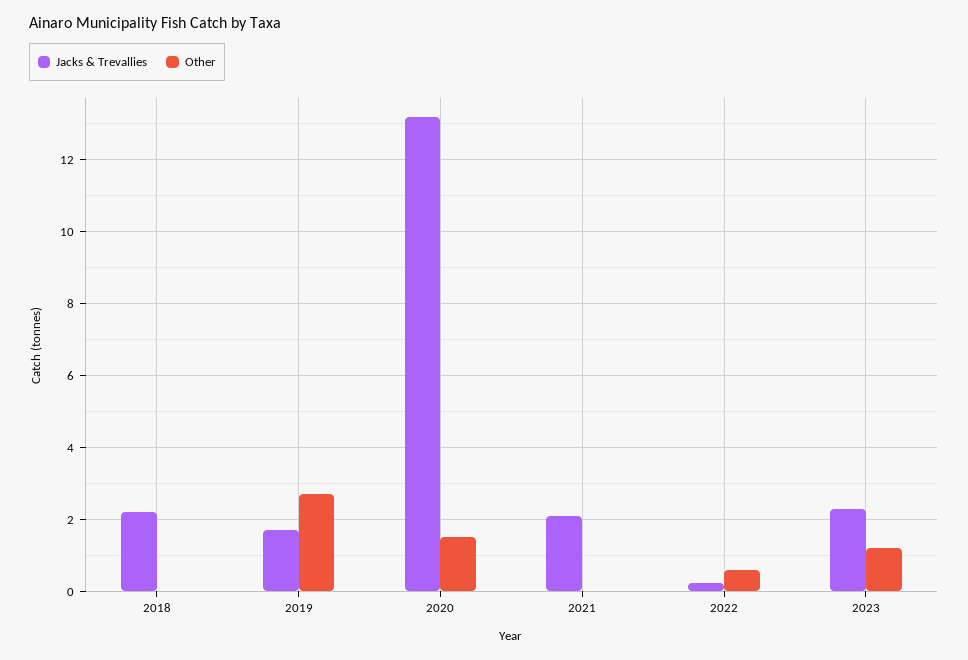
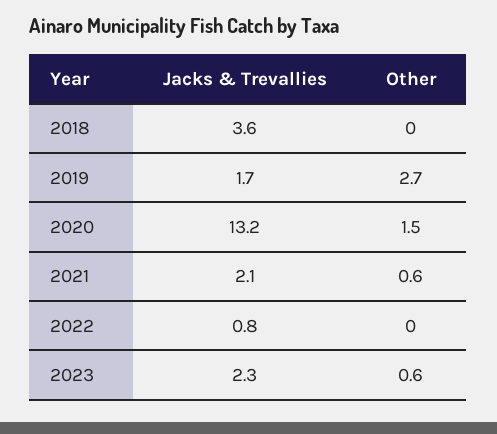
Jacks & Trevallies, 2018: 2.2 -> 3.6
Other, 2021: 0 -> 0.6
Jacks & Trevallies, 2022: 0.2 -> 0.8
Other, 2022: 0.6 -> 0
Other, 2023: 1.2 -> 0.6

